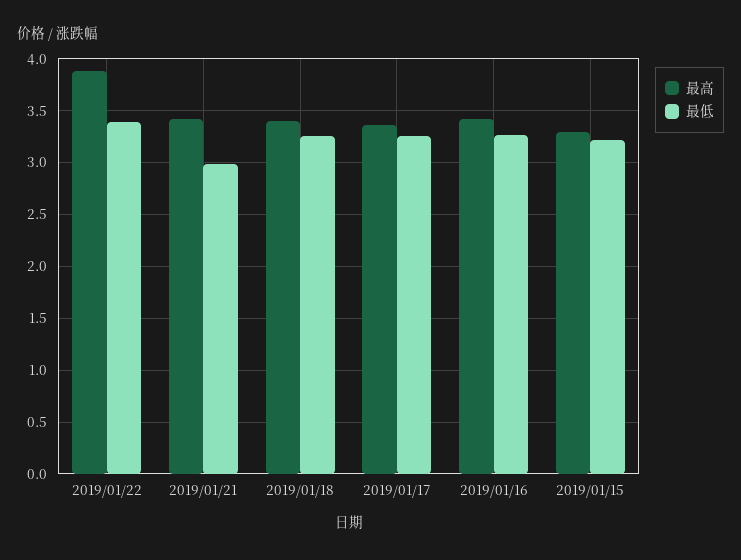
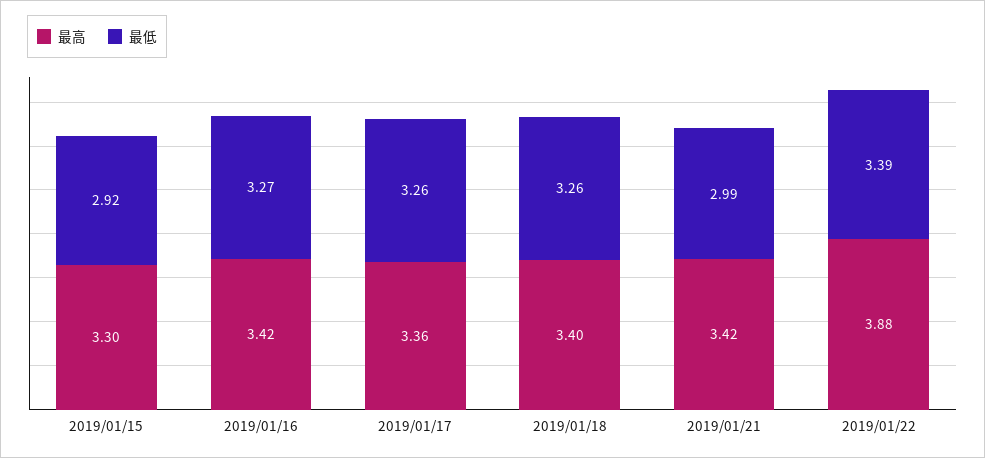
最低, 2019/01/15: 3.2 -> 2.92

